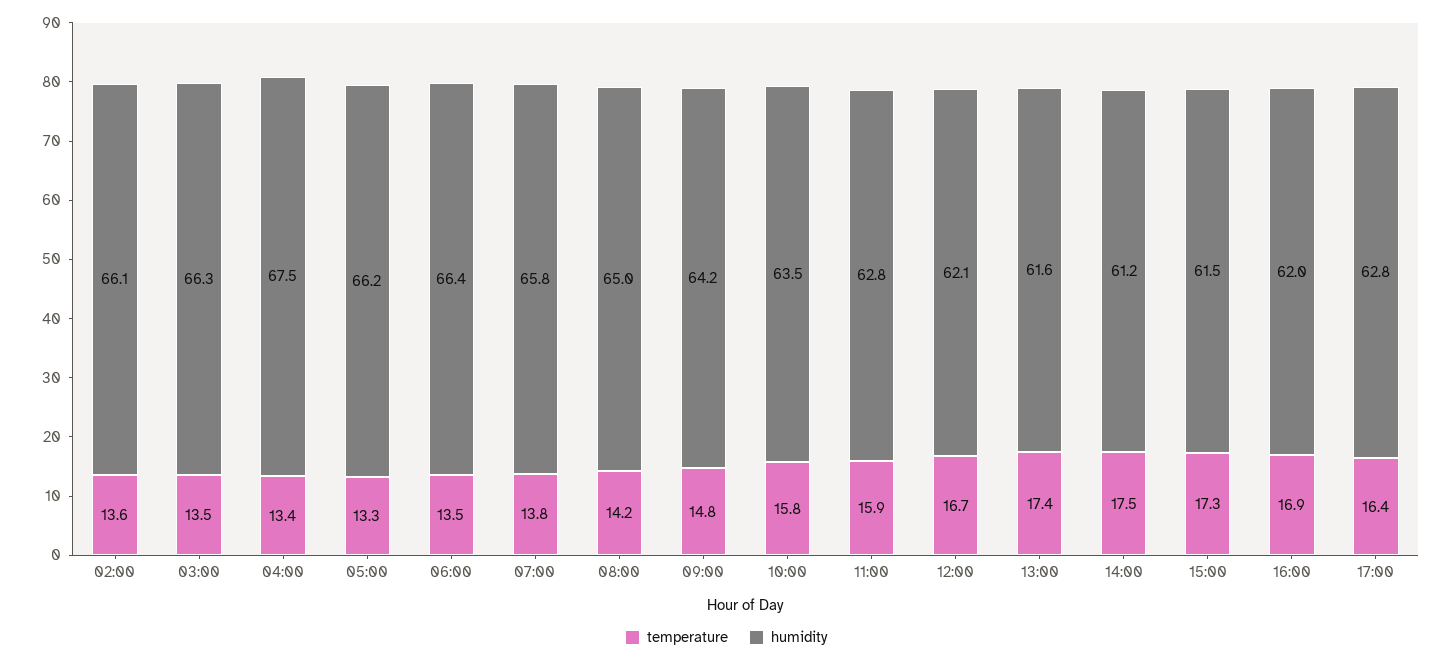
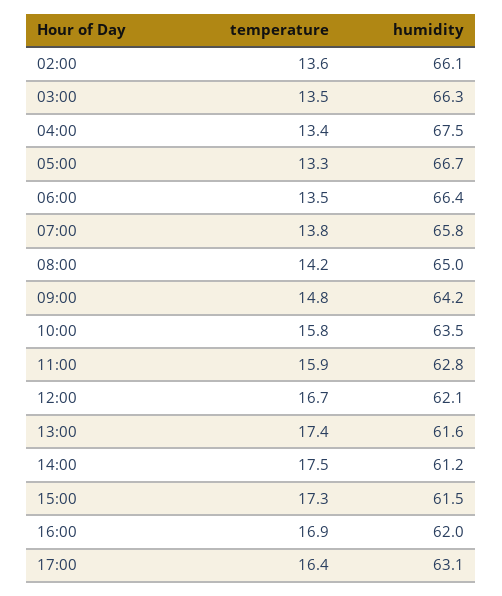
humidity, 05:00: 66.2 -> 66.7
humidity, 17:00: 62.8 -> 63.1

